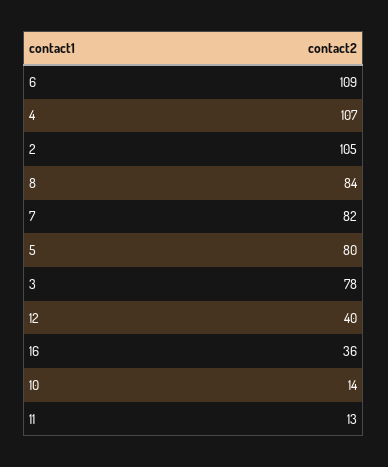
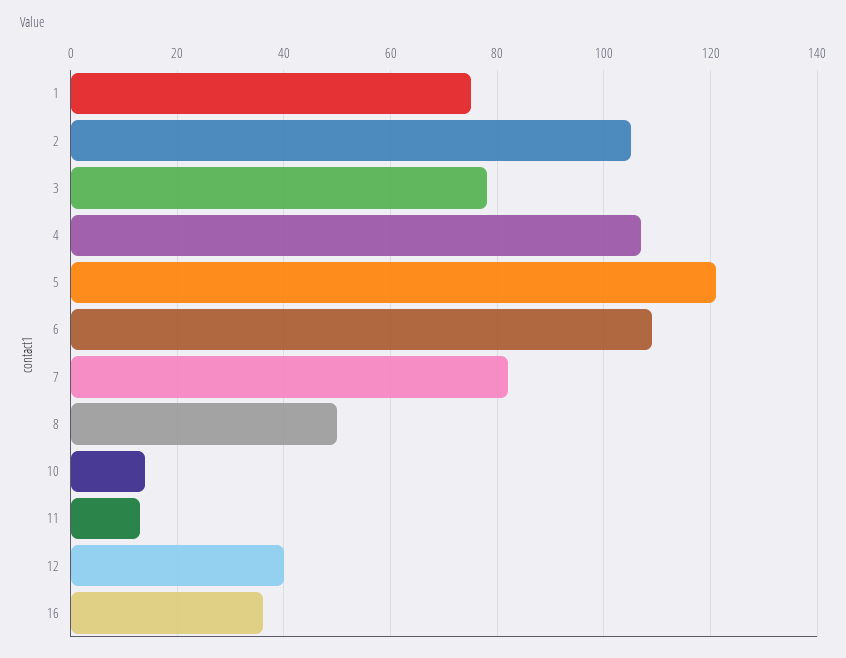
8: 84 -> 50
5: 80 -> 120
1: none -> 75

